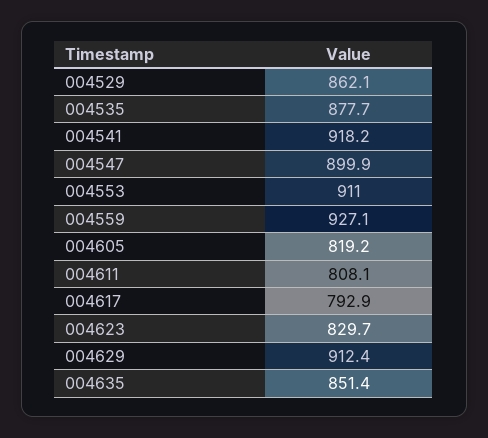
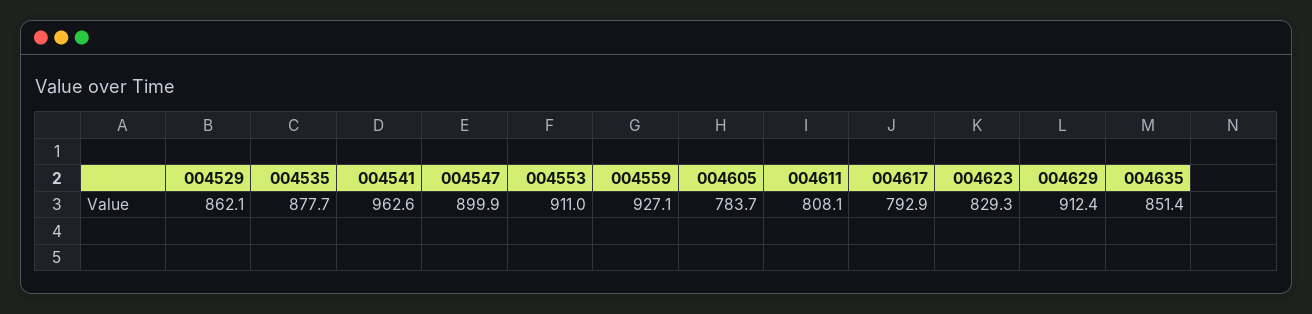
004541: 918.2 -> 962.6
004605: 819.2 -> 783.7
004623: 829.7 -> 829.3

